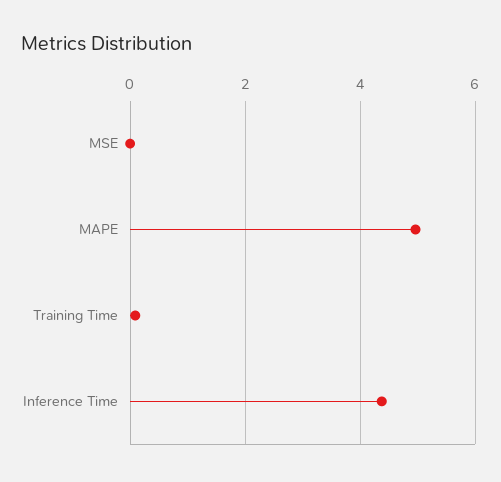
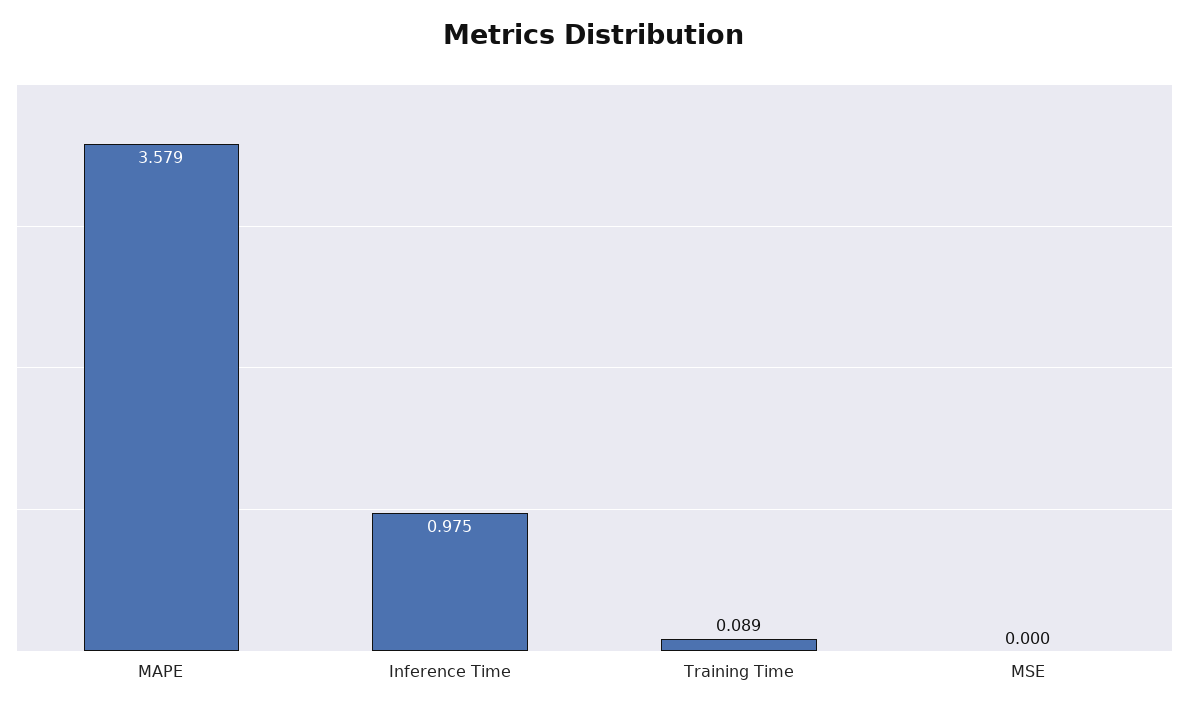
MAPE: 5 -> 3.579
Inference Time: 4.4 -> 0.975

